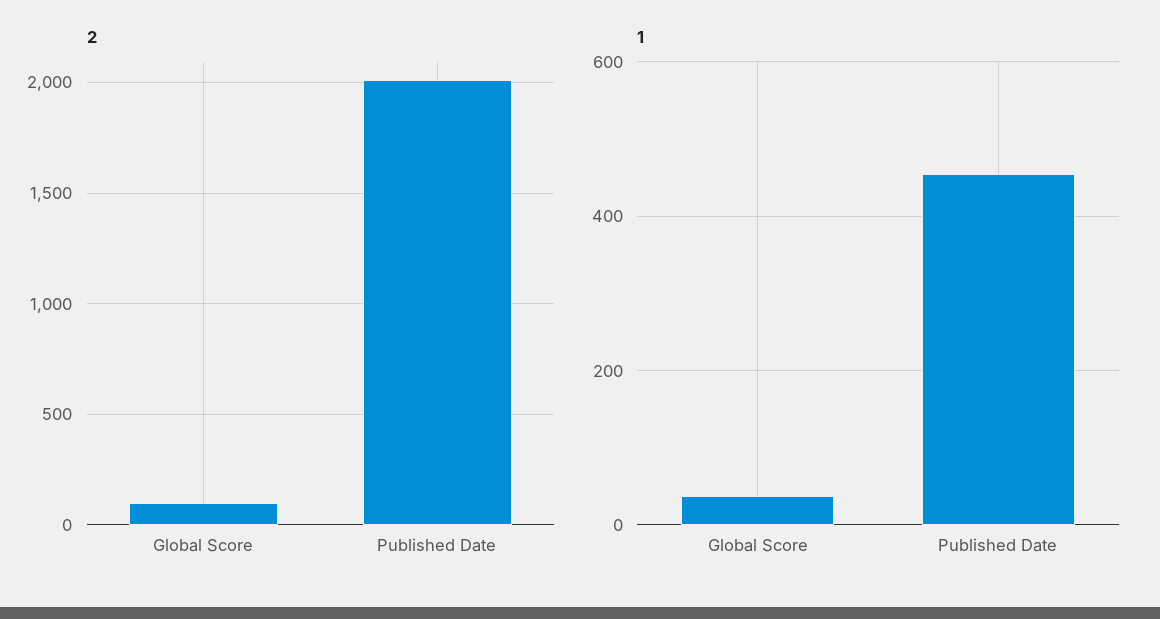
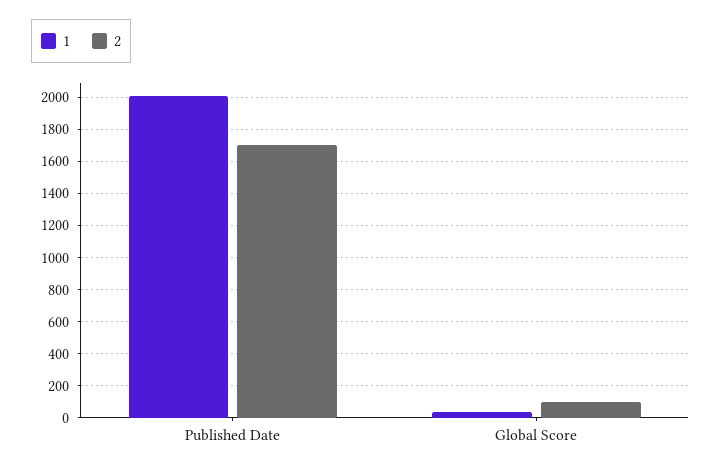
2, Published Date: 2000 -> 1700
1, Published Date: 460 -> 2000

